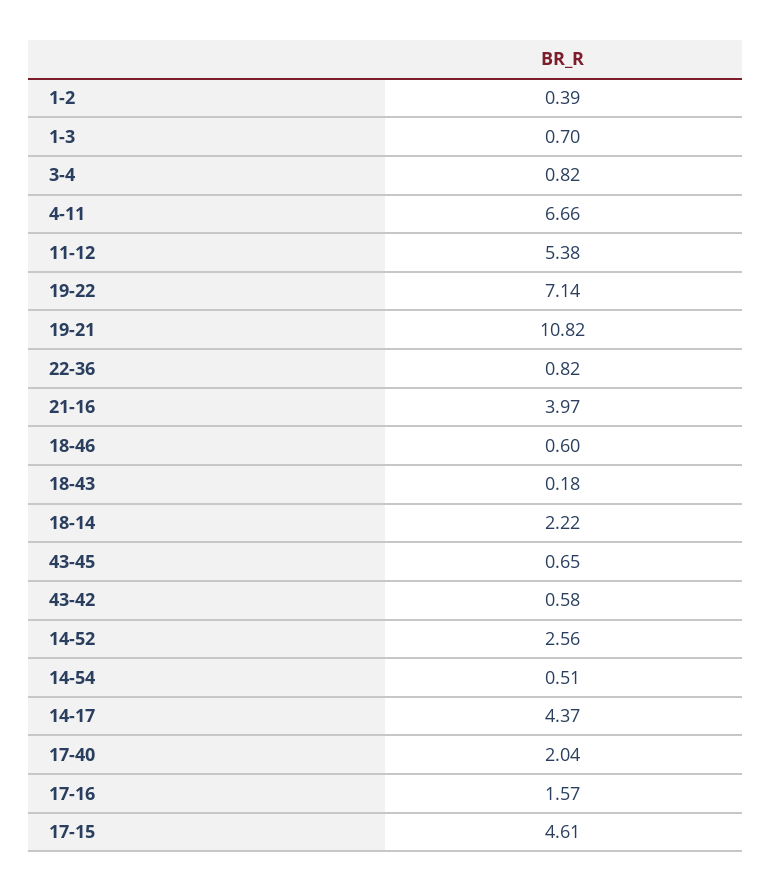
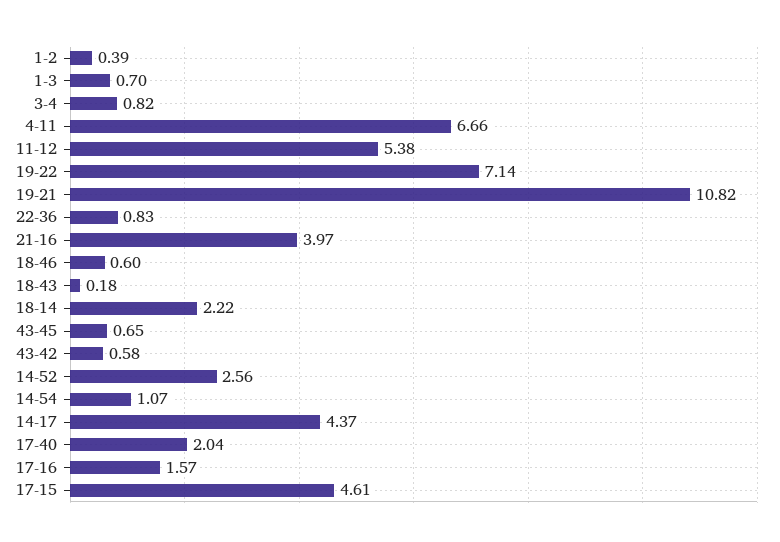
22-36: 0.82 -> 0.83
14-54: 0.51 -> 1.07

